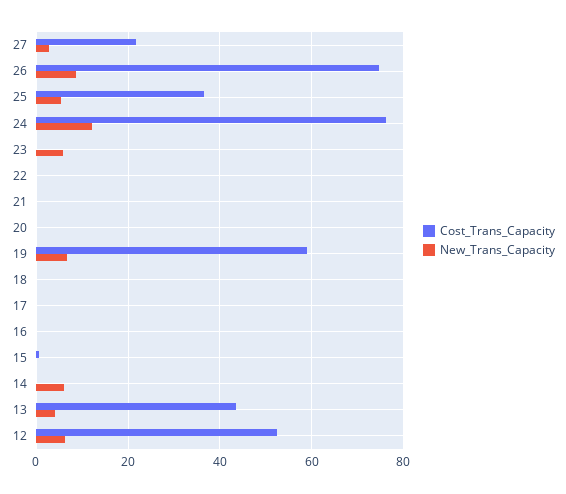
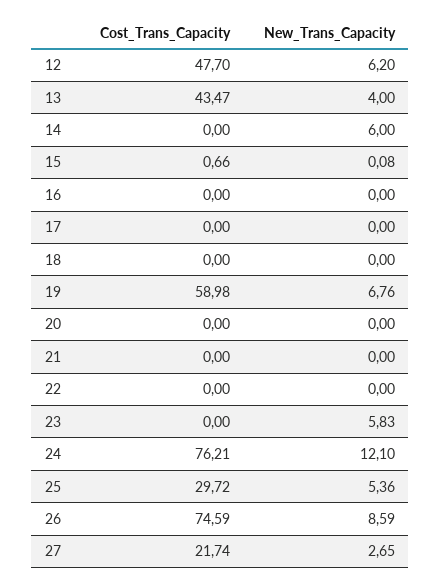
Cost_Trans_Capacity, 25: 36 -> 29.72
Cost_Trans_Capacity, 12: 52 -> 47.7

